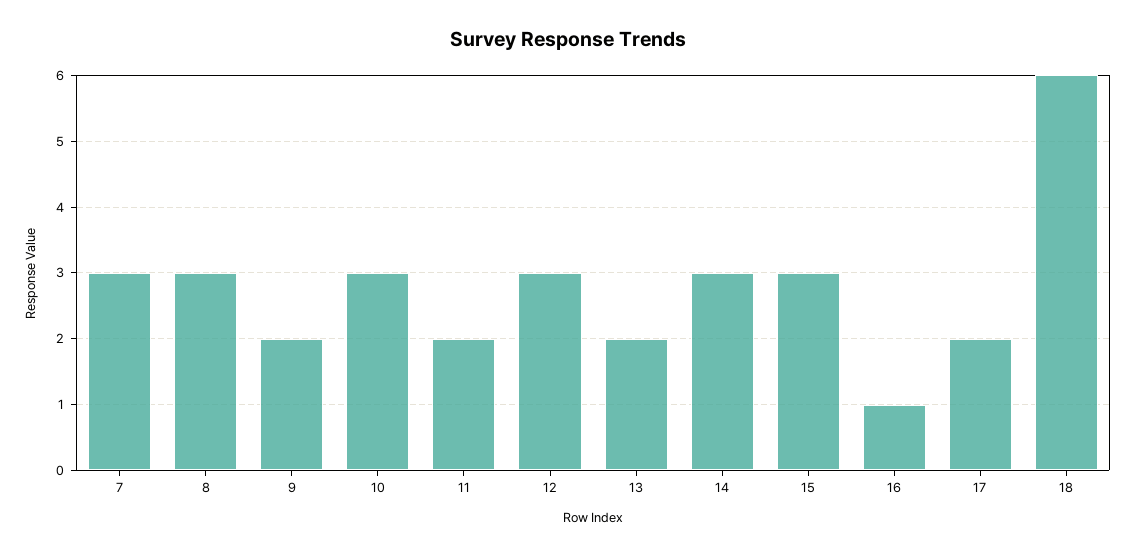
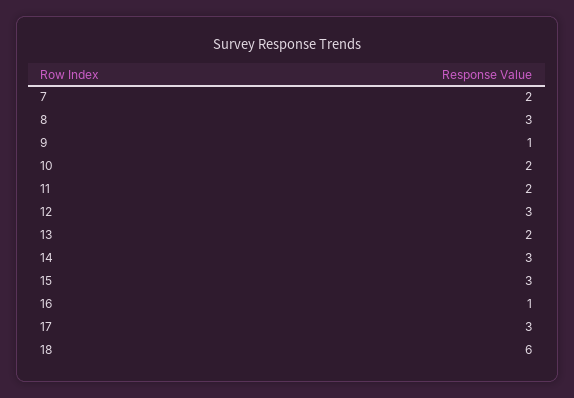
7: 3 -> 2
9: 2 -> 1
10: 3 -> 2
17: 2 -> 3

